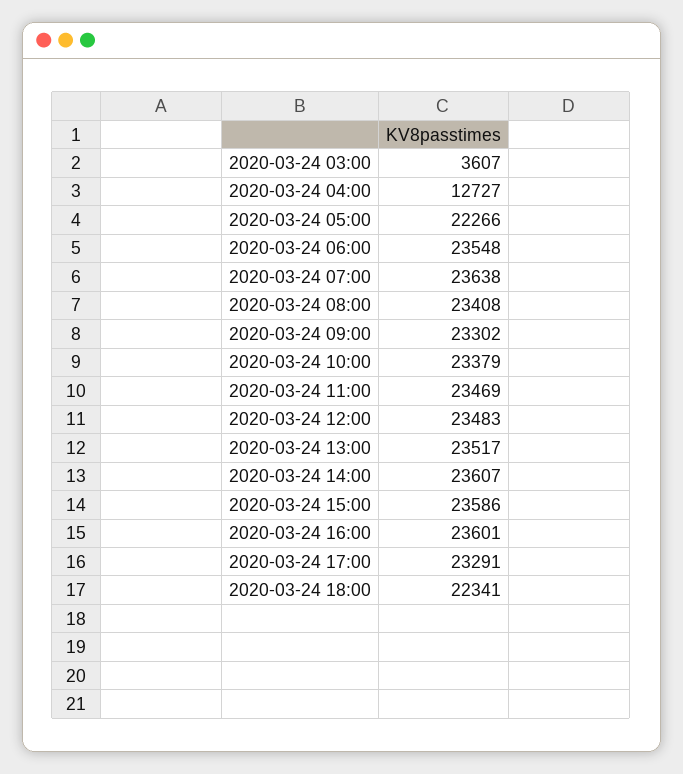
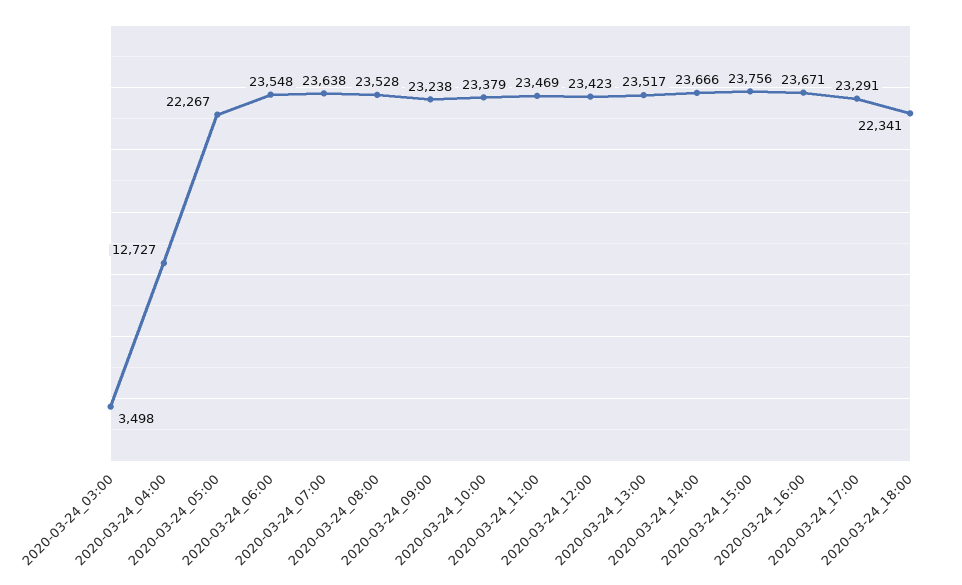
2020-03-24 03:00: 3607 -> 3498
2020-03-24 05:00: 22266 -> 22267
2020-03-24 08:00: 23408 -> 23528
2020-03-24 09:00: 23302 -> 23238
2020-03-24 12:00: 23483 -> 23423
2020-03-24 14:00: 23607 -> 23666
2020-03-24 15:00: 23586 -> 23756
2020-03-24 16:00: 23601 -> 23671

